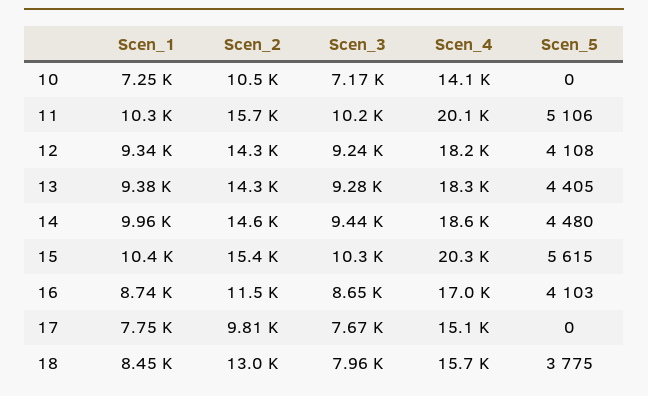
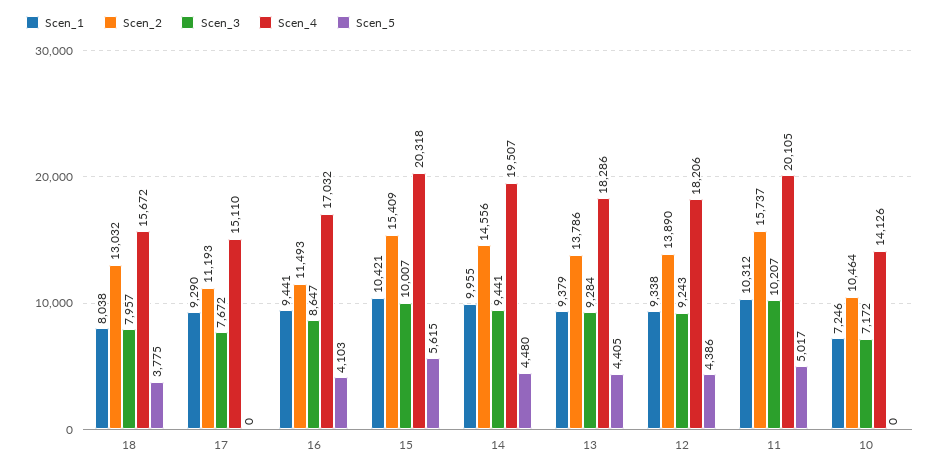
Scen_5, 11: 5106 -> 5017
Scen_2, 12: 14300 -> 13890
Scen_5, 12: 4108 -> 4386
Scen_2, 13: 14300 -> 13786
Scen_4, 14: 18600 -> 19507
Scen_3, 15: 10300 -> 10007
Scen_1, 16: 8740 -> 9441
Scen_1, 17: 7750 -> 9290
Scen_2, 17: 9810 -> 11193
Scen_1, 18: 8450 -> 8038

